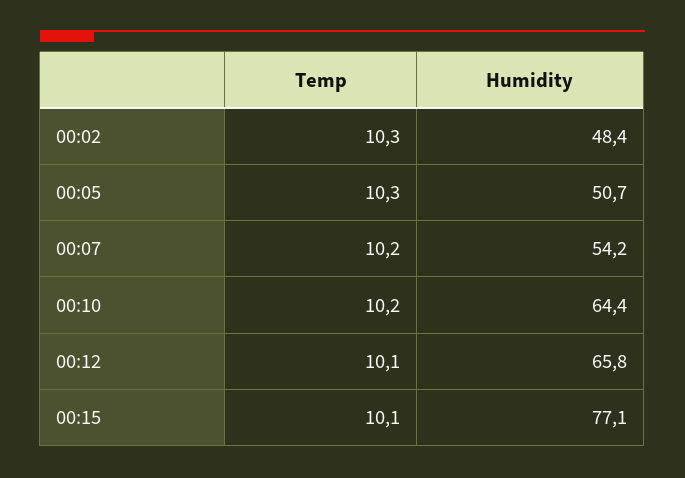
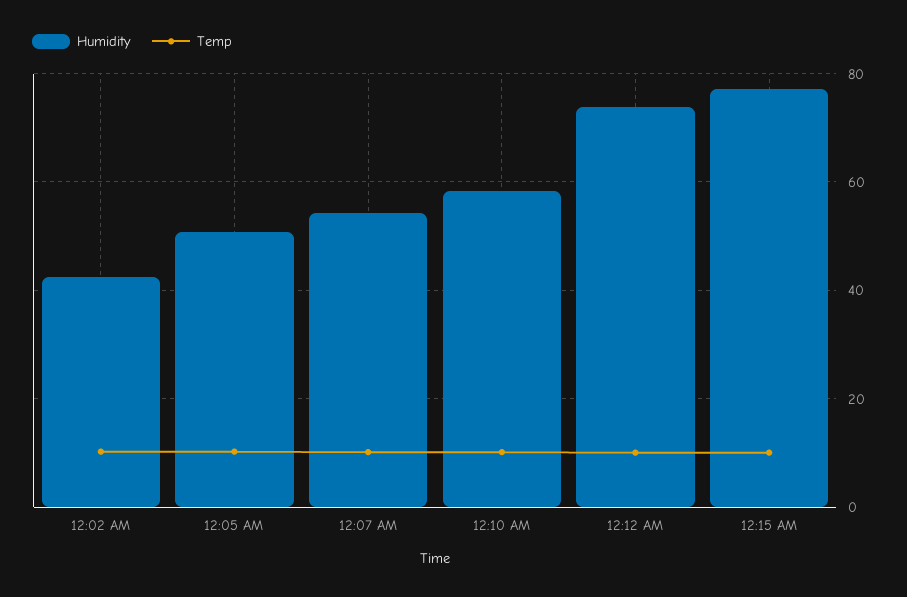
Humidity, 00:02: 48.4 -> 42
Humidity, 00:10: 64.4 -> 58
Humidity, 00:12: 65.8 -> 74

